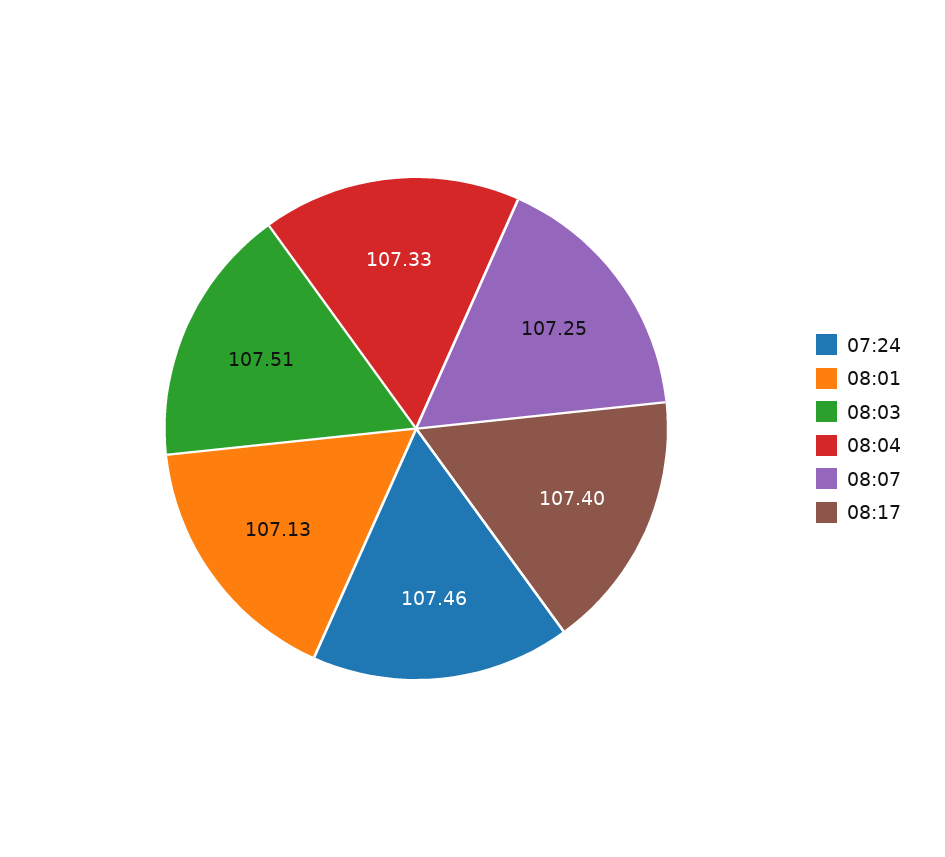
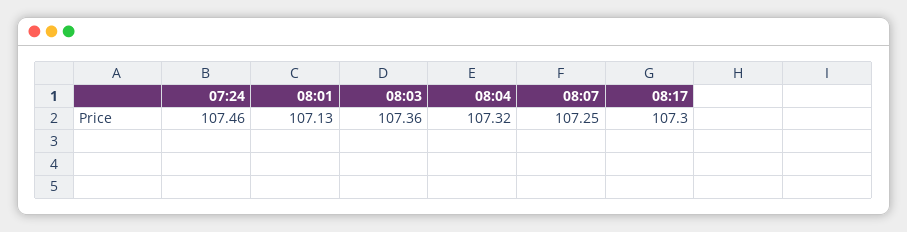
08:03: 107.51 -> 107.36
08:04: 107.33 -> 107.32
08:17: 107.4 -> 107.3

